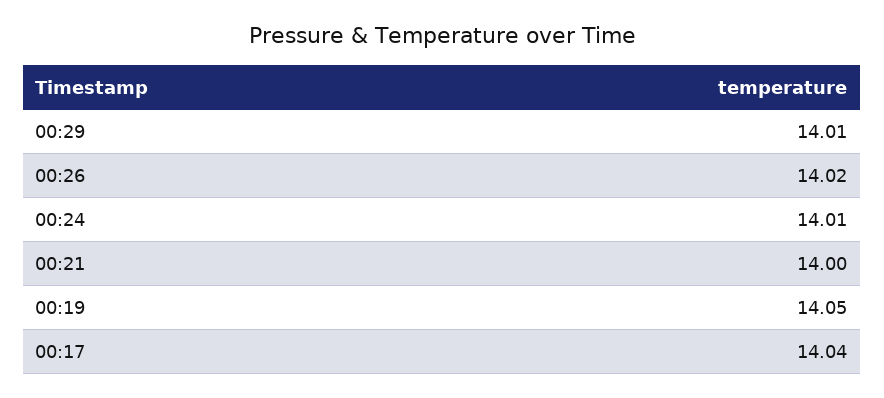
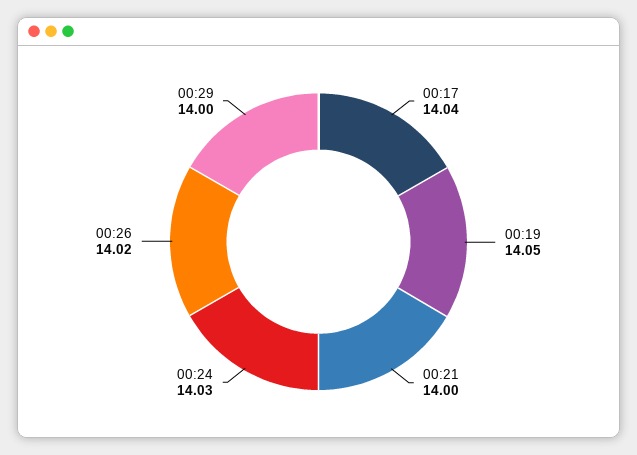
00:29: 14.01 -> 14
00:24: 14.01 -> 14.03

